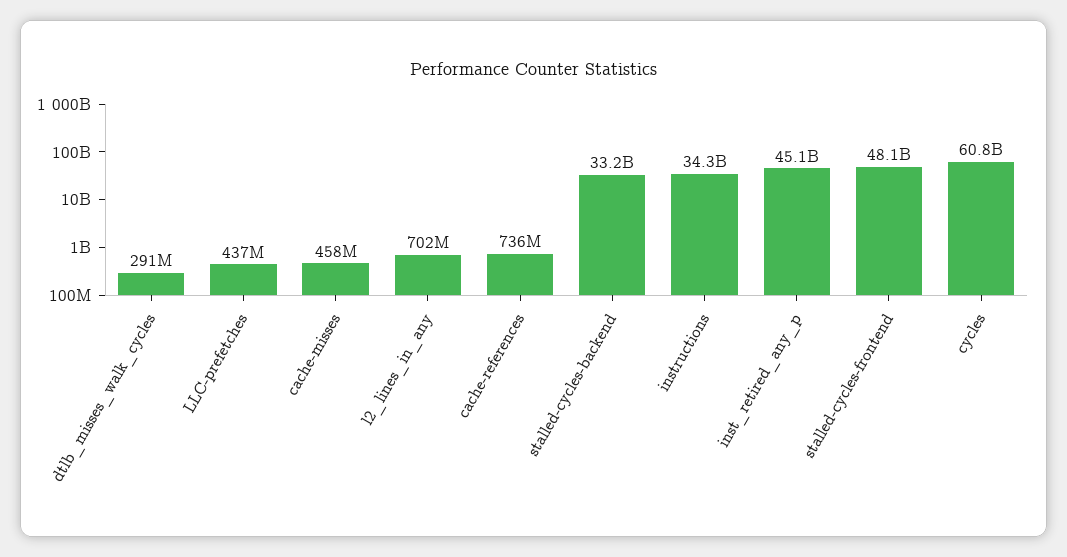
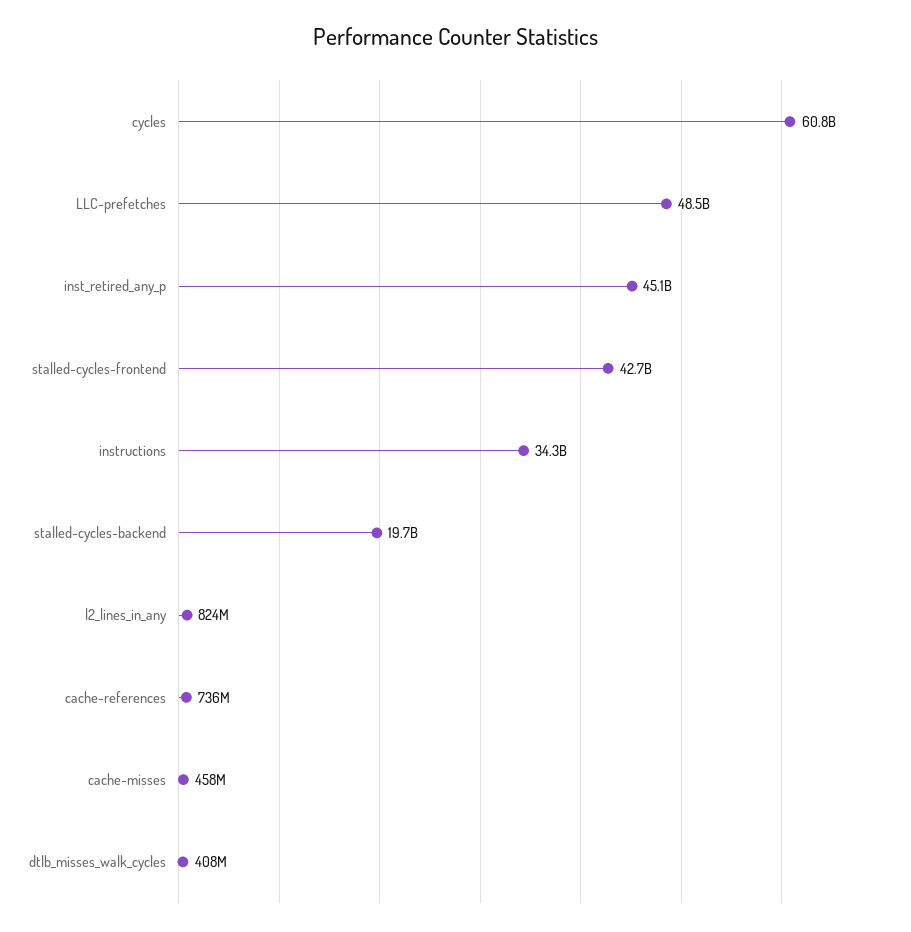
dtlb_misses_walk_cycles: 291000000 -> 408000000
LLC-prefetches: 437000000 -> 48500000000
l2_lines_in_any: 702000000 -> 824000000
stalled-cycles-backend: 33200000000 -> 19700000000
stalled-cycles-frontend: 48100000000 -> 42700000000

